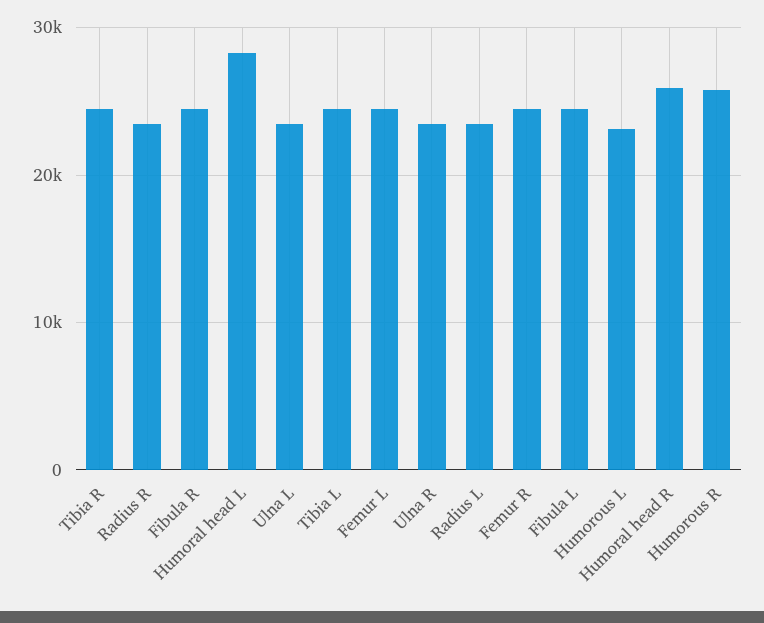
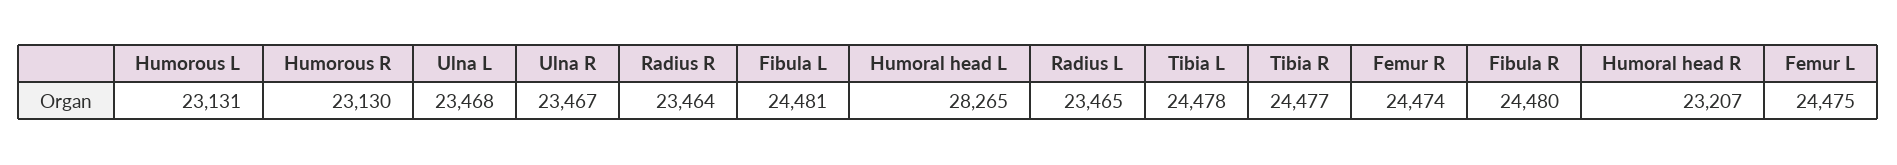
Humoral head R: 26000 -> 23207
Humorous R: 26000 -> 23130

